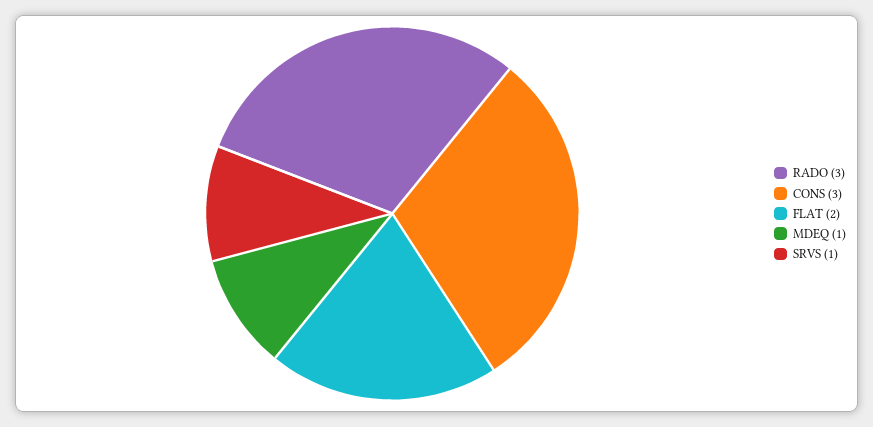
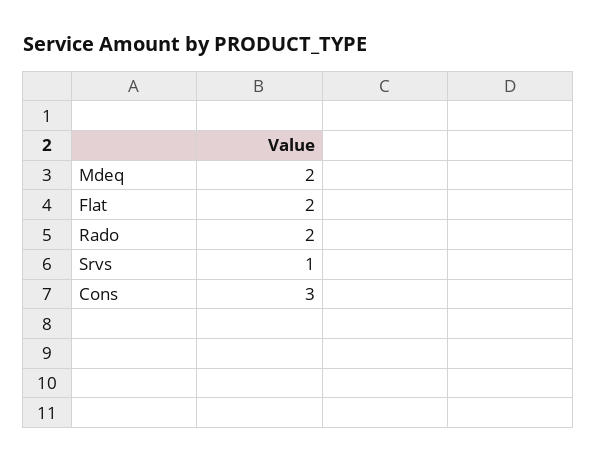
RADO: 3 -> 2
MDEQ: 1 -> 2

